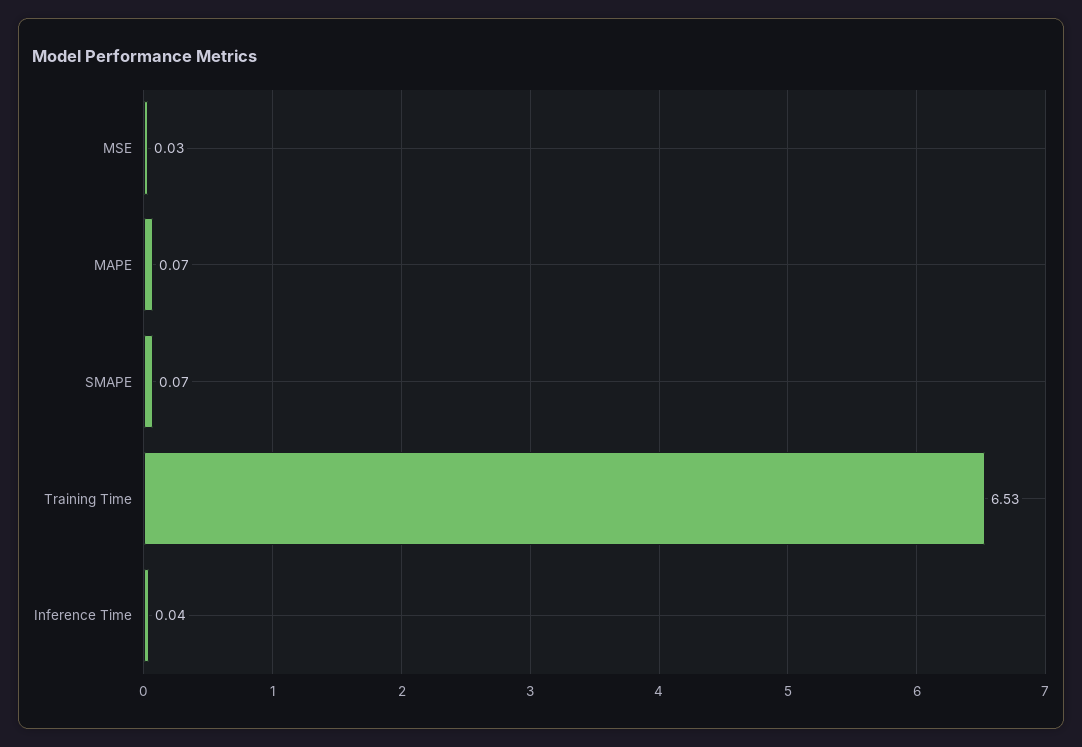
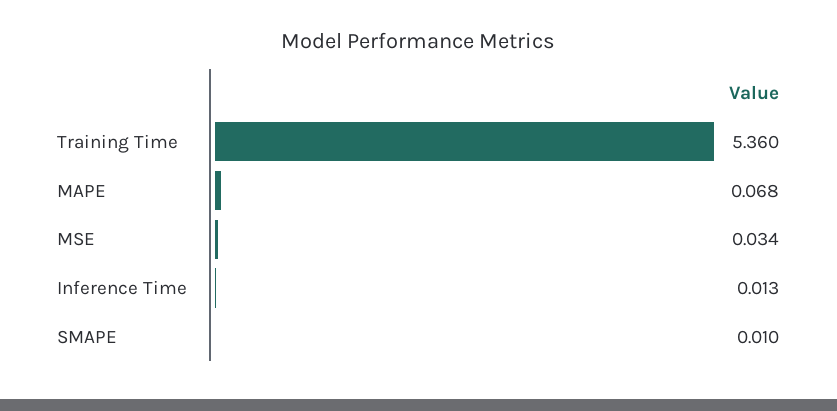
SMAPE: 0.07 -> 0.01
Training Time: 6.53 -> 5.36
Inference Time: 0.04 -> 0.013

